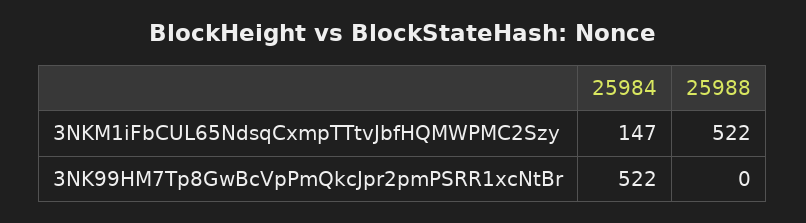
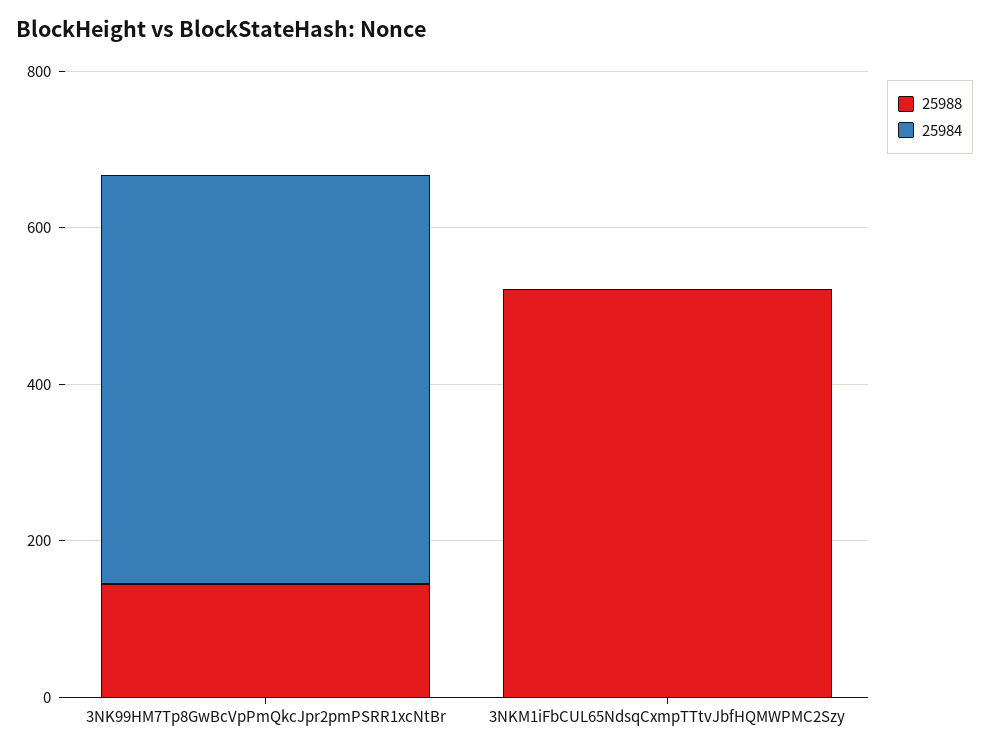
25984, 3NKM1iFbCUL65NdsqCxmpTTtvJbfHQMWPMC2Szy: 147 -> 0
25988, 3NK99HM7Tp8GwBcVpPmQkcJpr2pmPSRR1xcNtBr: 0 -> 150

